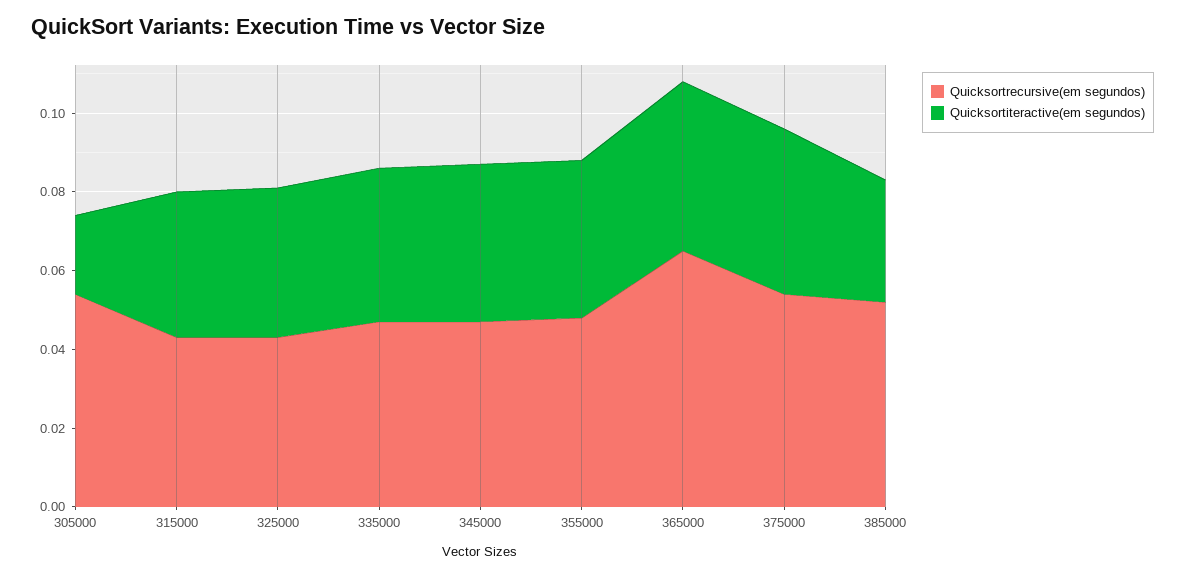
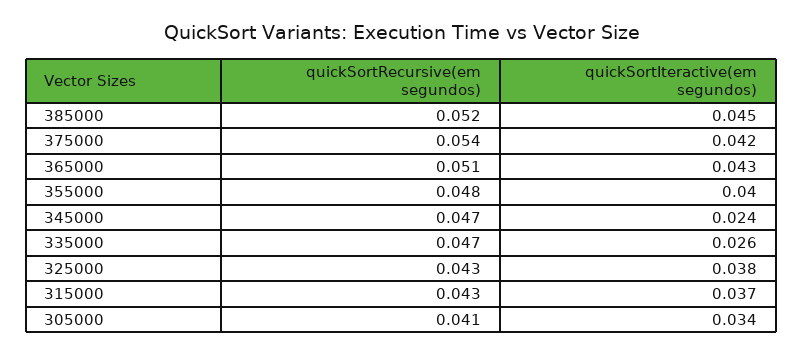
Quicksortrecursive(em segundos), 305000: 0.055 -> 0.041
Quicksortiteractive(em segundos), 305000: 0.02 -> 0.034
Quicksortiteractive(em segundos), 335000: 0.04 -> 0.026
Quicksortiteractive(em segundos), 345000: 0.04 -> 0.024
Quicksortrecursive(em segundos), 365000: 0.065 -> 0.051
Quicksortiteractive(em segundos), 385000: 0.03 -> 0.045

